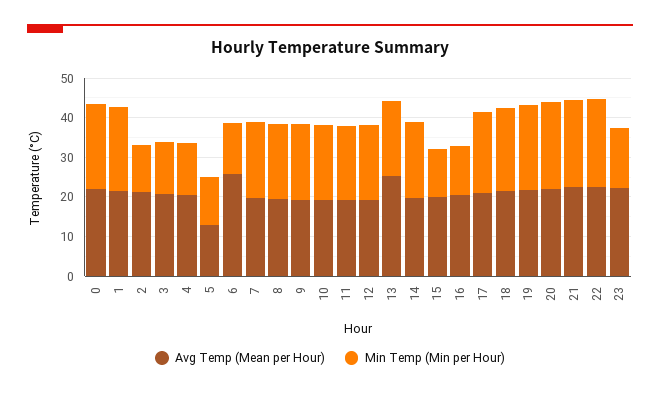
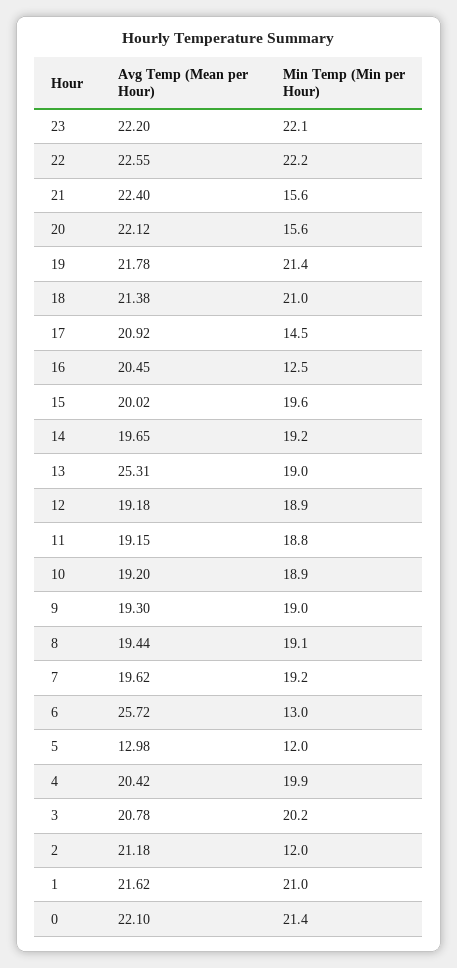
Min Temp (Min per Hour), 3: 12.5 -> 20.2
Min Temp (Min per Hour), 4: 12.5 -> 19.9
Min Temp (Min per Hour), 15: 12.5 -> 19.6
Min Temp (Min per Hour), 17: 20 -> 14.5
Min Temp (Min per Hour), 20: 22.5 -> 15.6
Min Temp (Min per Hour), 21: 22.5 -> 15.6
Min Temp (Min per Hour), 23: 15 -> 22.1

